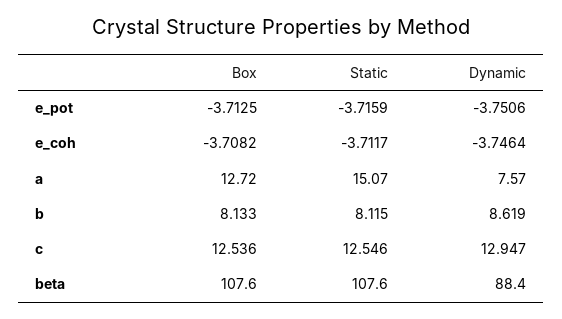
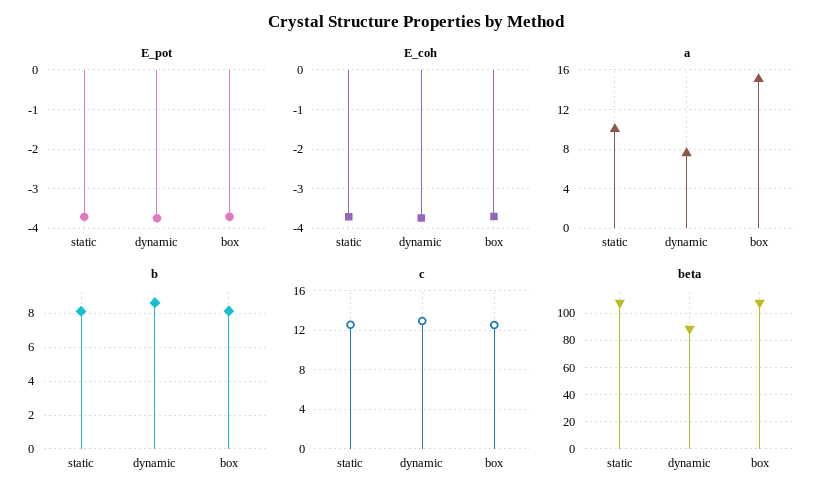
a, Box: 12.72 -> 15
a, Static: 15.07 -> 10

